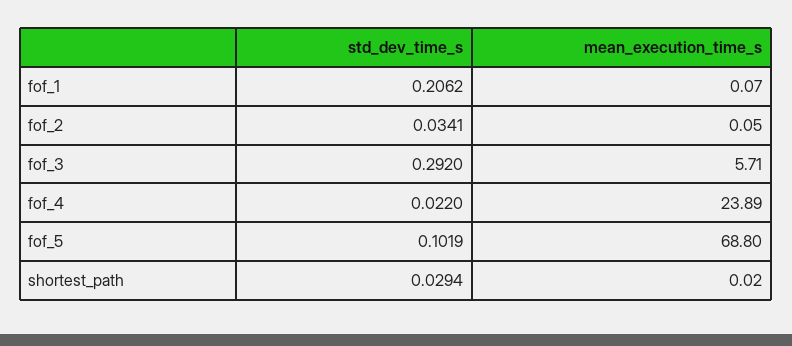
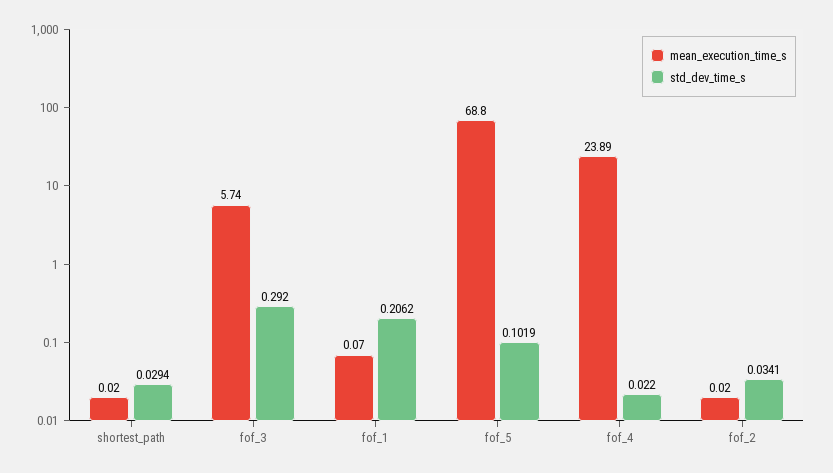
mean_execution_time_s, fof_2: 0.05 -> 0.02
mean_execution_time_s, fof_3: 5.71 -> 5.74

